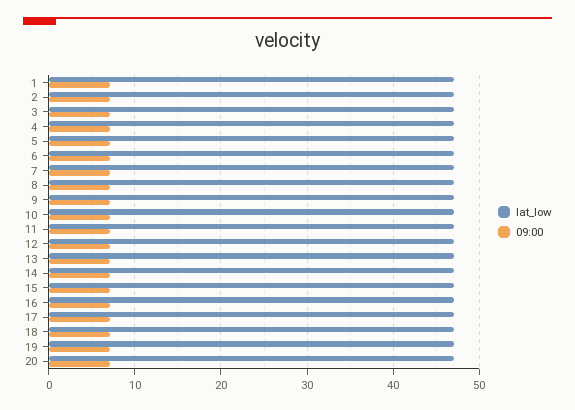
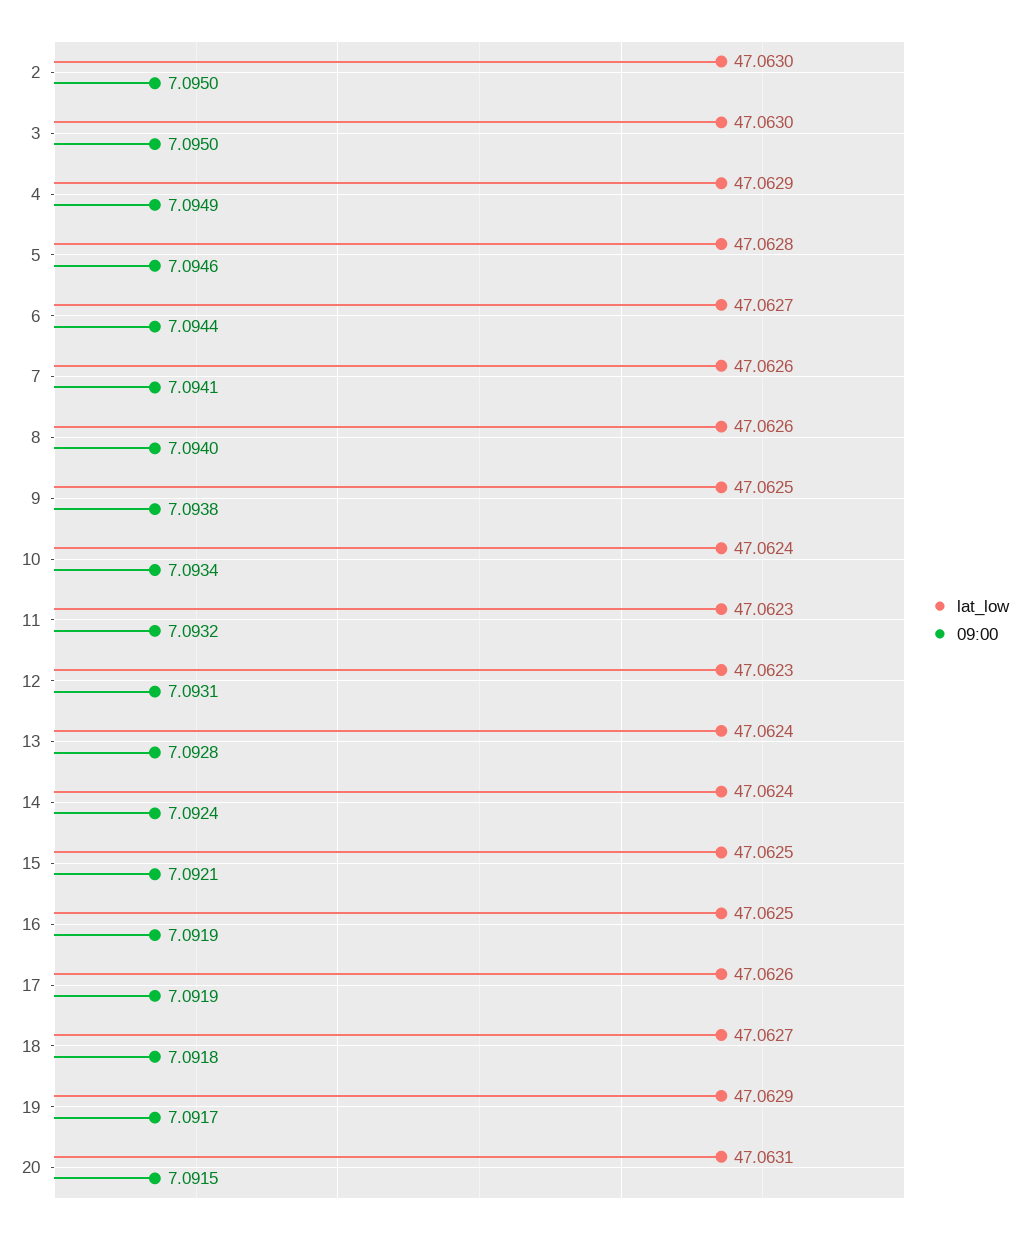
lat_low, 1: 47 -> none
09:00, 1: 7 -> none

